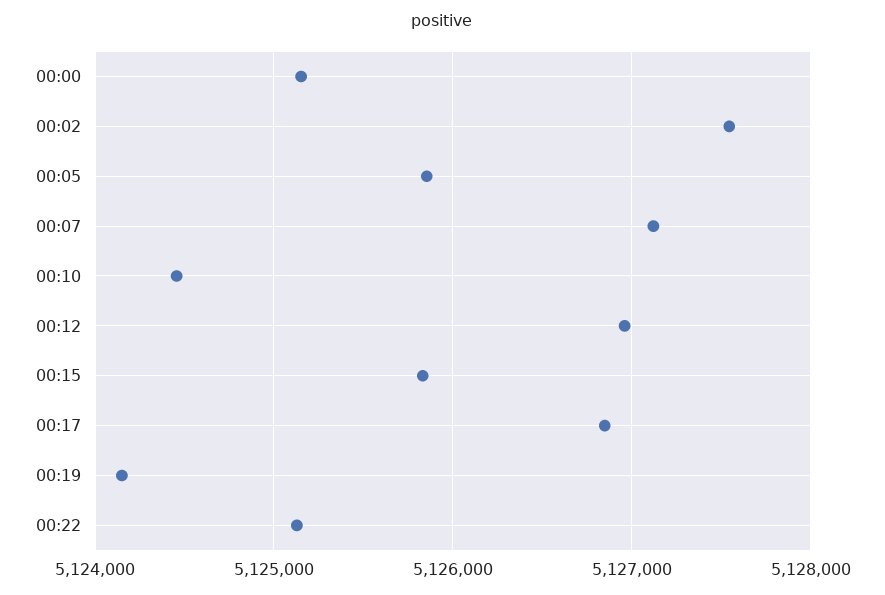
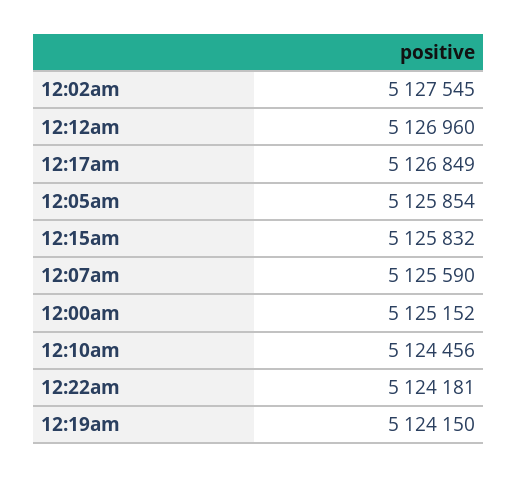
00:07: 5127100 -> 5125590
00:22: 5125100 -> 5124181

